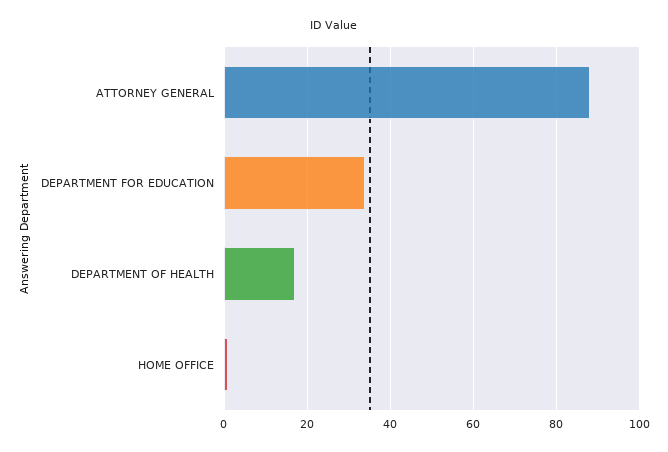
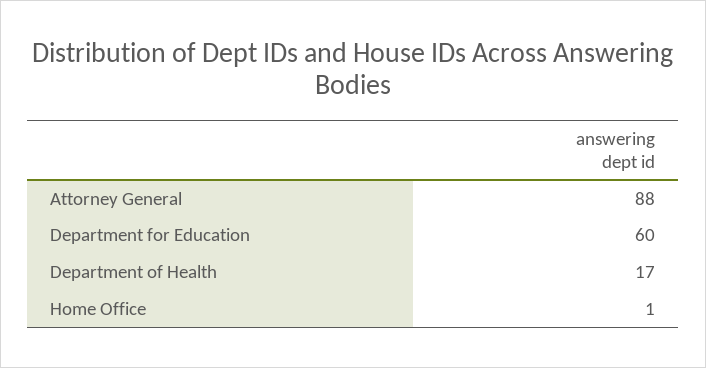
DEPARTMENT FOR EDUCATION: 35 -> 60

